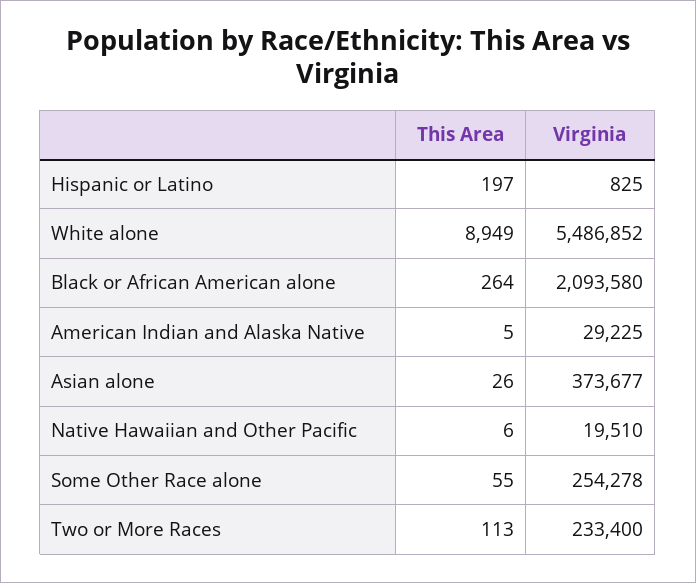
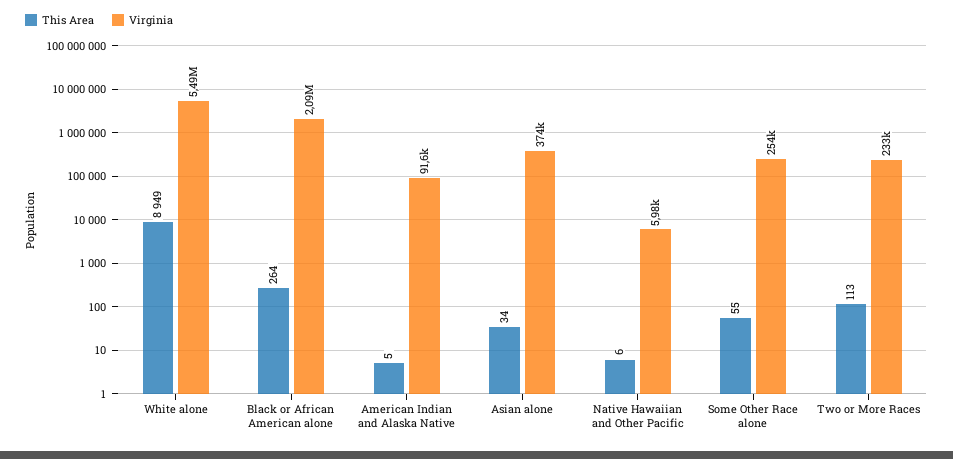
This Area, Hispanic or Latino: 197 -> none
Virginia, Hispanic or Latino: 825 -> none
Virginia, American Indian and Alaska Native: 29225 -> 91600
This Area, Asian alone: 26 -> 34
Virginia, Native Hawaiian and Other Pacific: 19510 -> 5980

